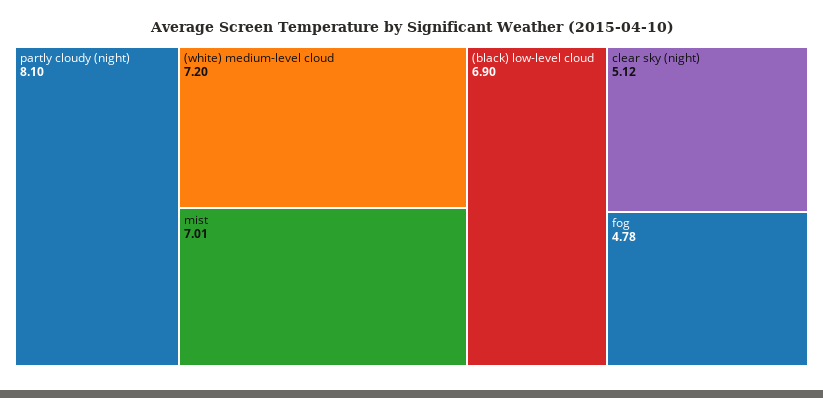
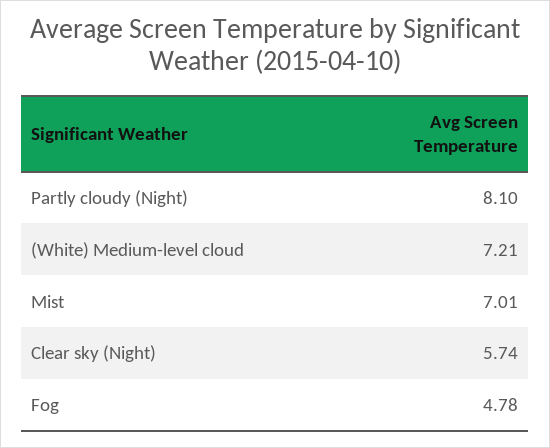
(white) medium-level cloud: 7.2 -> 7.21
(black) low-level cloud: 6.9 -> none
clear sky (night): 5.12 -> 5.74

